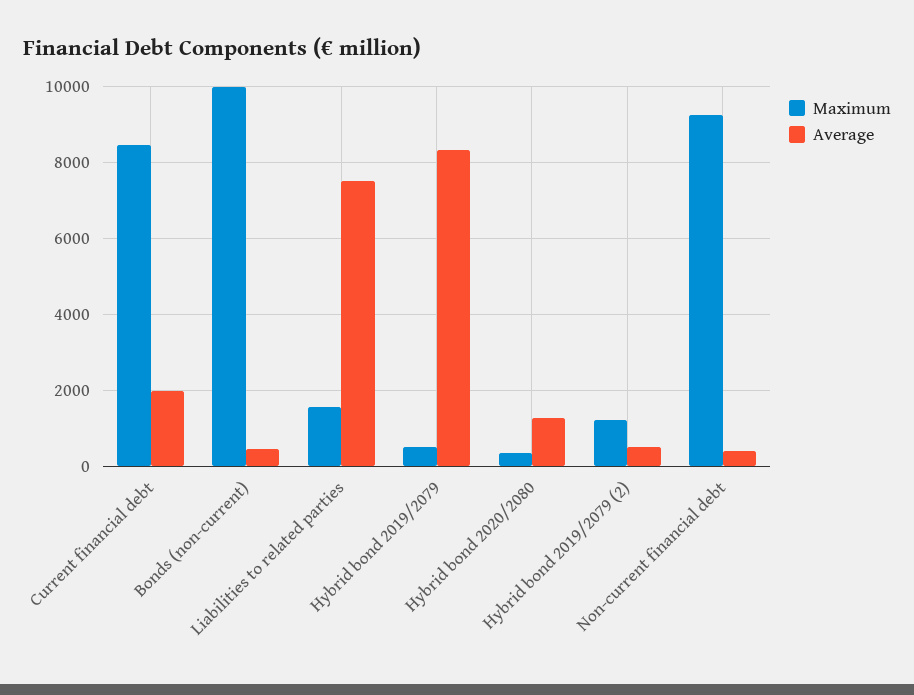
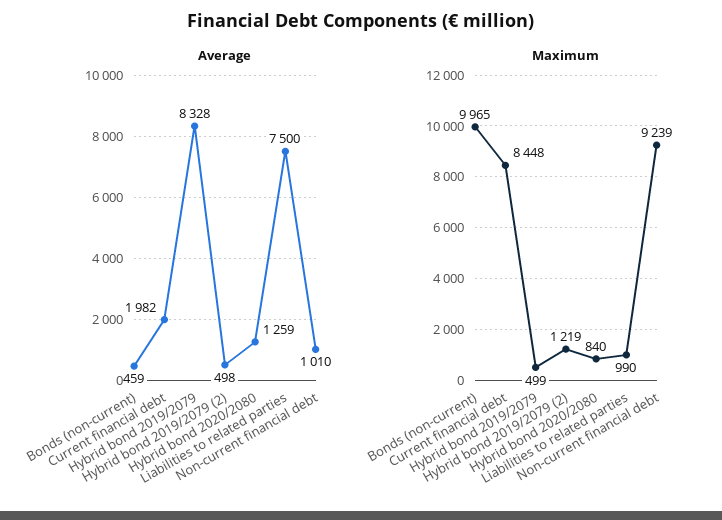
Maximum, Liabilities to related parties: 1600 -> 990
Maximum, Hybrid bond 2020/2080: 400 -> 840
Average, Non-current financial debt: 400 -> 1010

